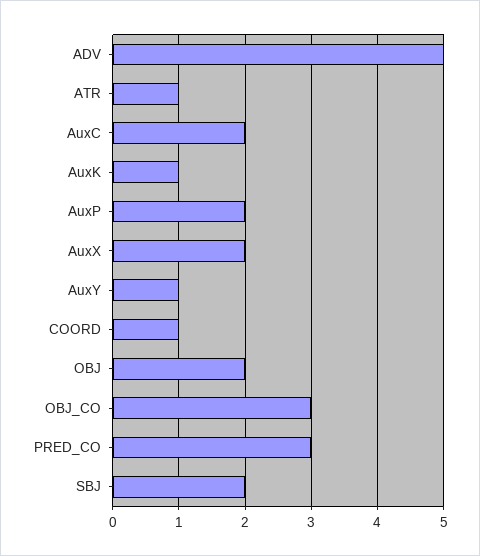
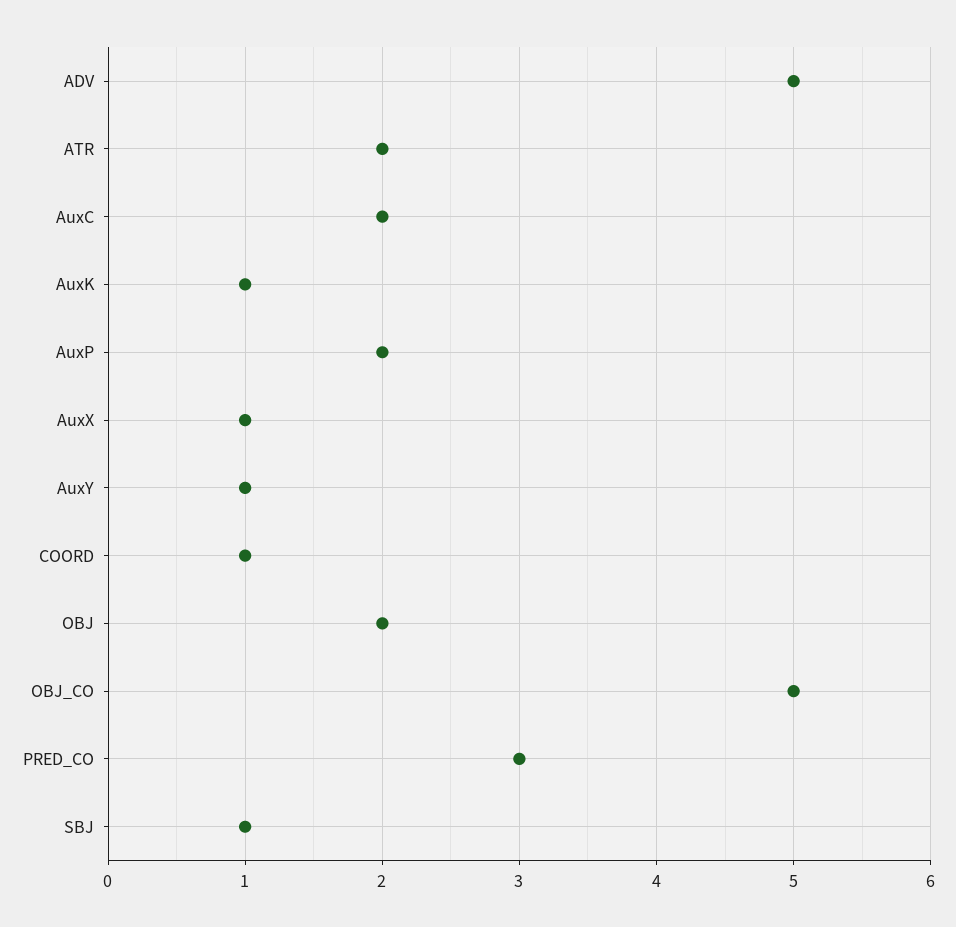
ATR: 1 -> 2
AuxX: 2 -> 1
OBJ_CO: 3 -> 5
SBJ: 2 -> 1

